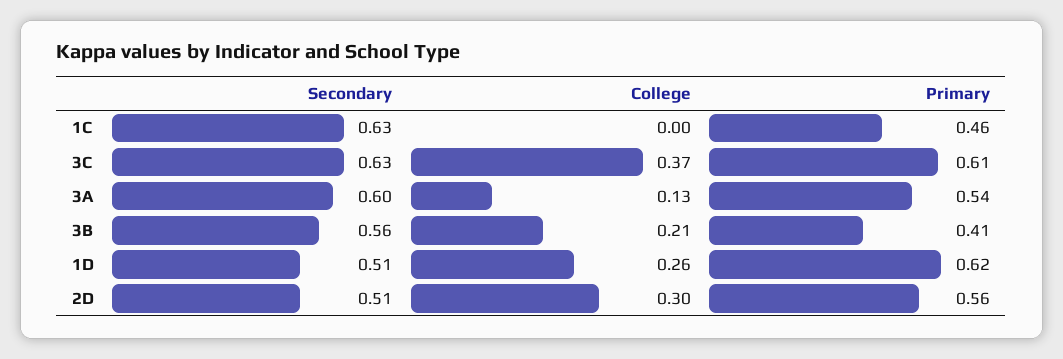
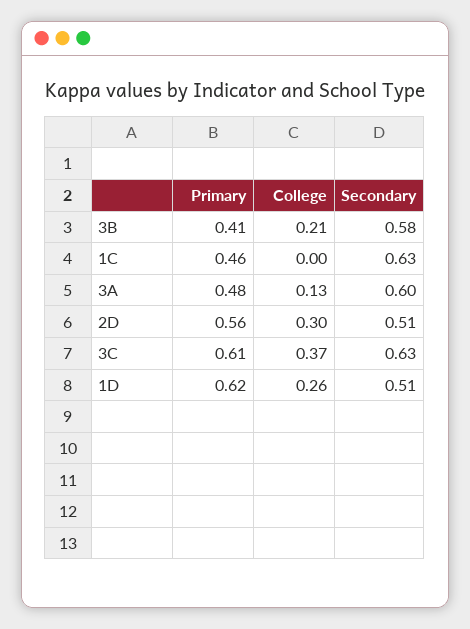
Primary, 3A: 0.54 -> 0.48
Secondary, 3B: 0.56 -> 0.58

